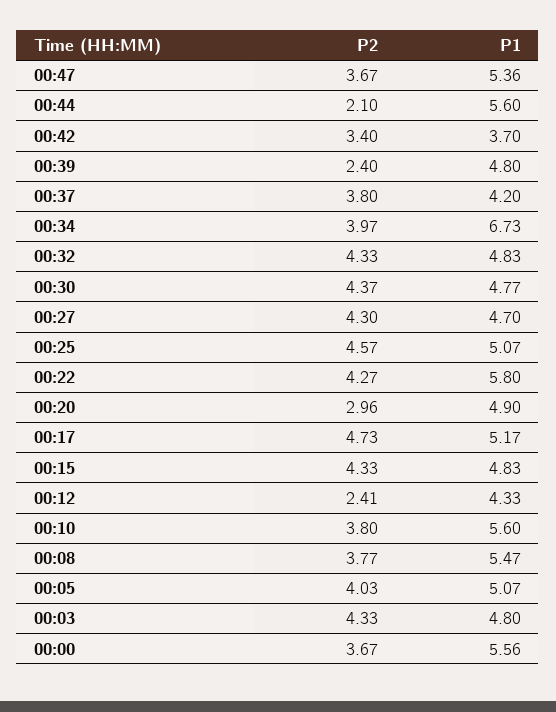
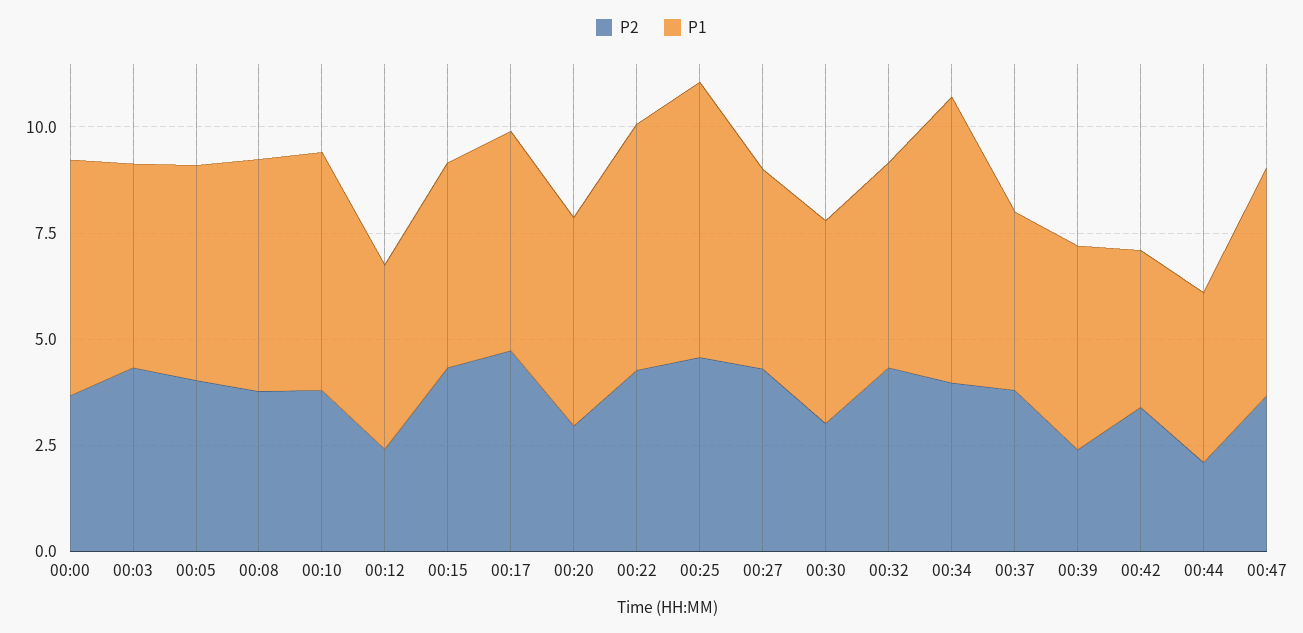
P1, 00:44: 5.6 -> 4
P2, 00:30: 4.37 -> 3
P1, 00:25: 5.07 -> 6.5

